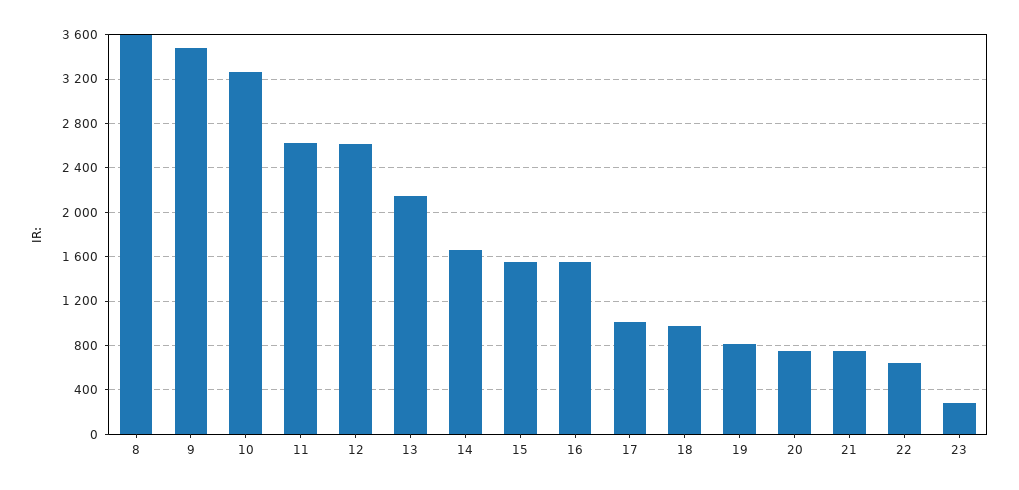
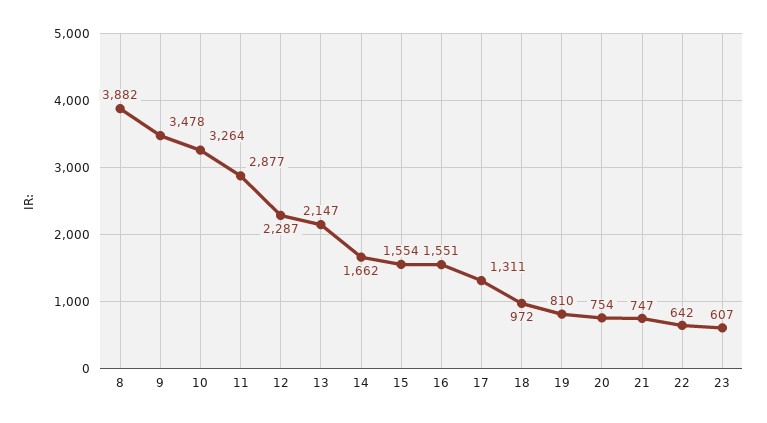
8: 3600 -> 3882
11: 2600 -> 2877
12: 2600 -> 2287
17: 1000 -> 1311
23: 300 -> 607

